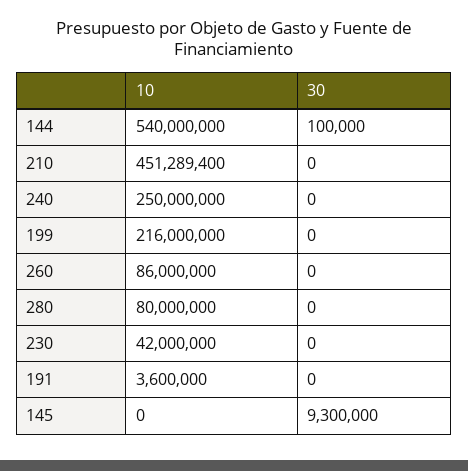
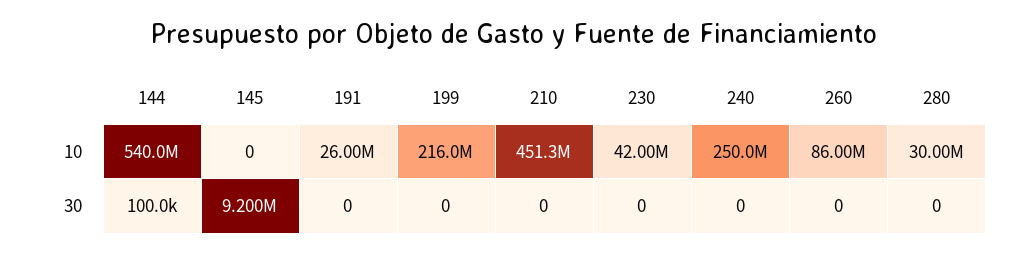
10, 280: 80000000 -> 30000000
10, 191: 3600000 -> 26000000
30, 145: 9300000 -> 9200000

